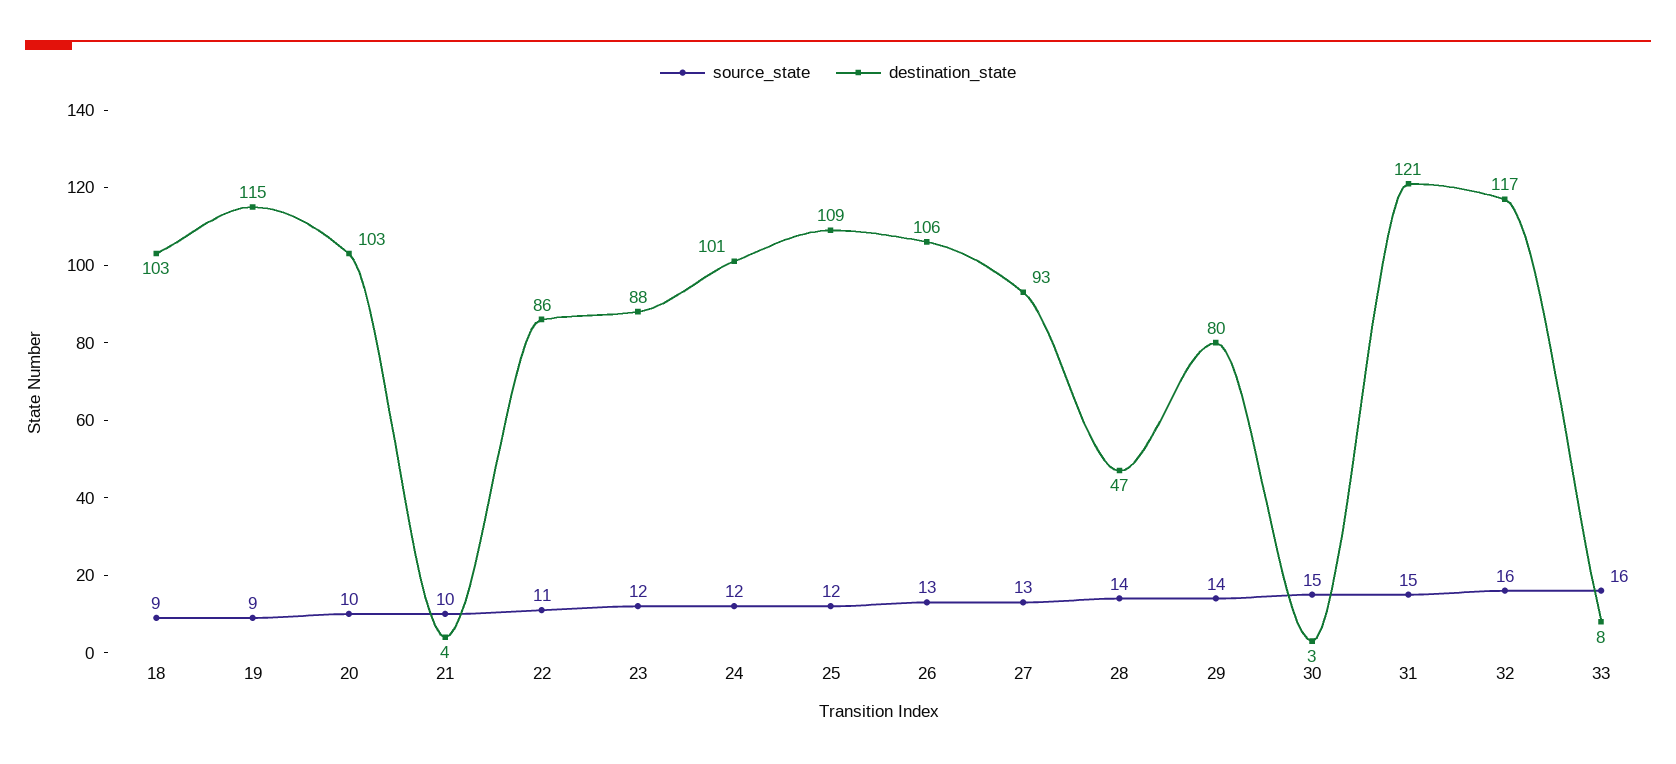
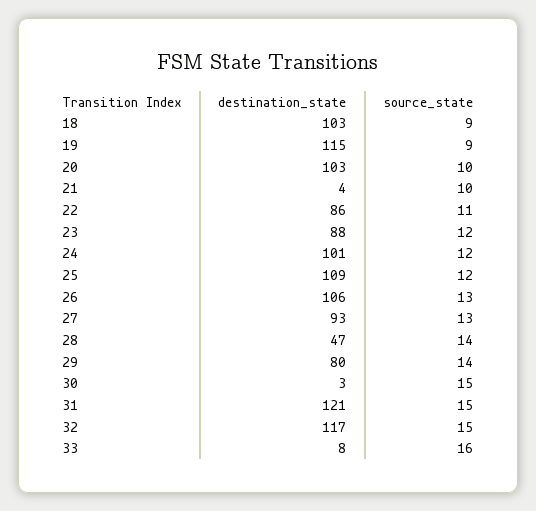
source_state, 32: 16 -> 15

